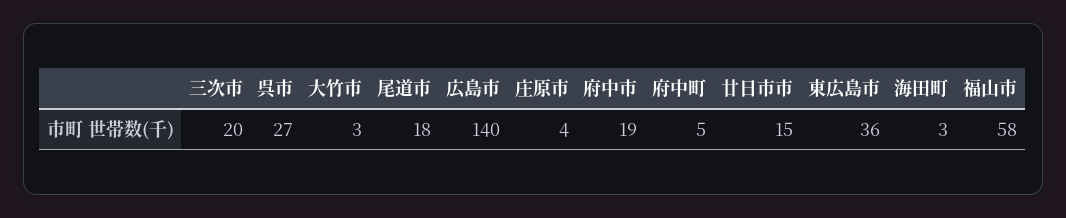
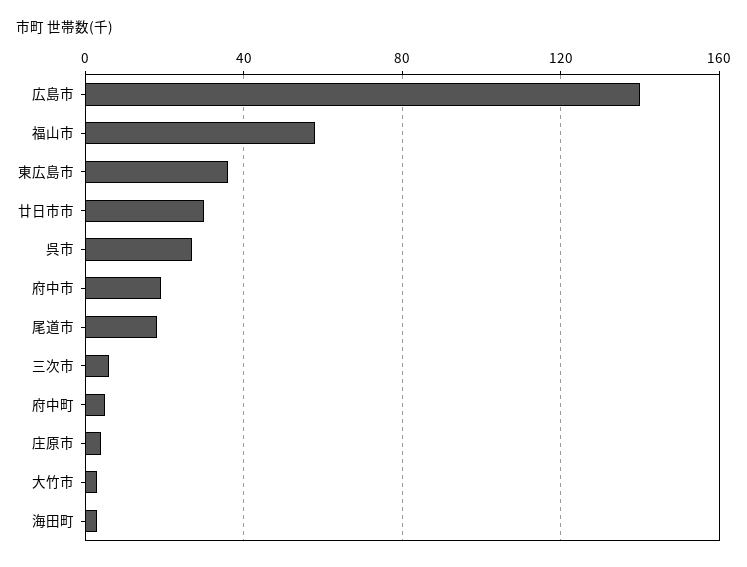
三次市: 20 -> 5
廿日市市: 15 -> 30

